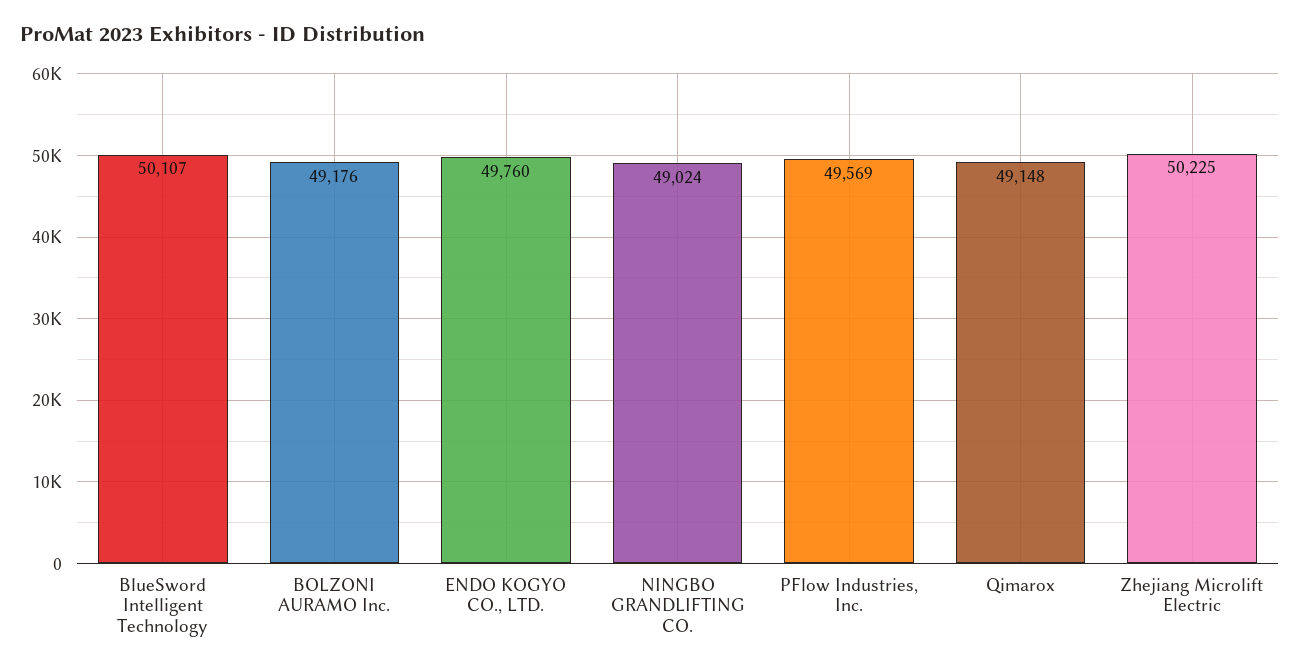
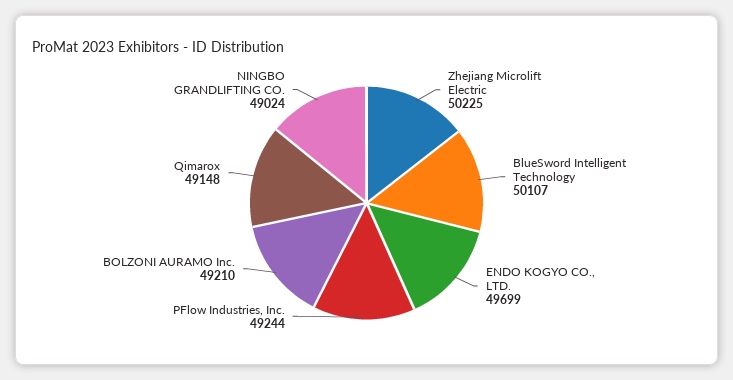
BOLZONI AURAMO Inc.: 49176 -> 49210
ENDO KOGYO CO., LTD.: 49760 -> 49699
PFlow Industries, Inc.: 49569 -> 49244

